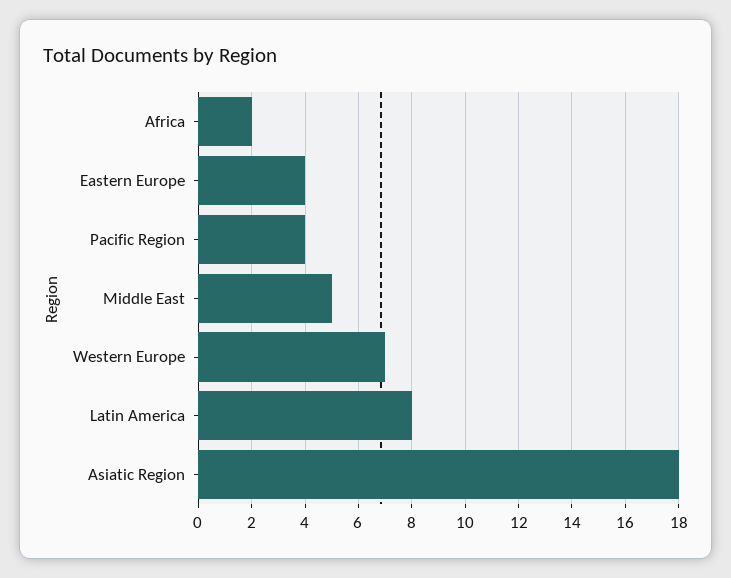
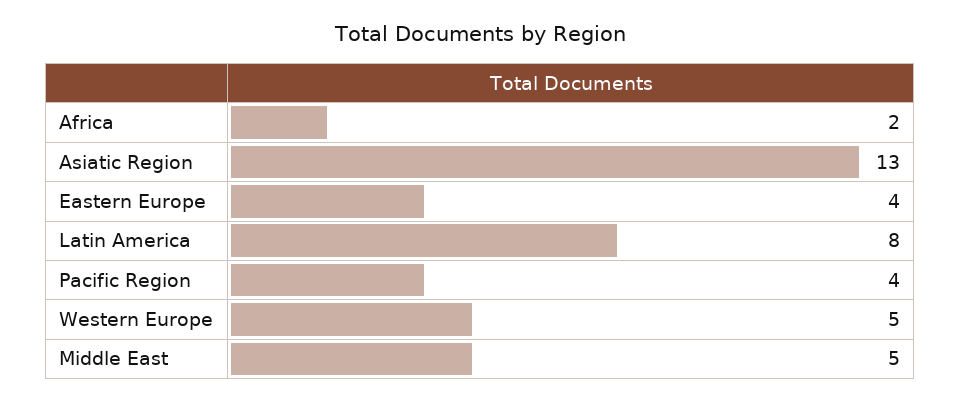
Western Europe: 7 -> 5
Asiatic Region: 18 -> 13

